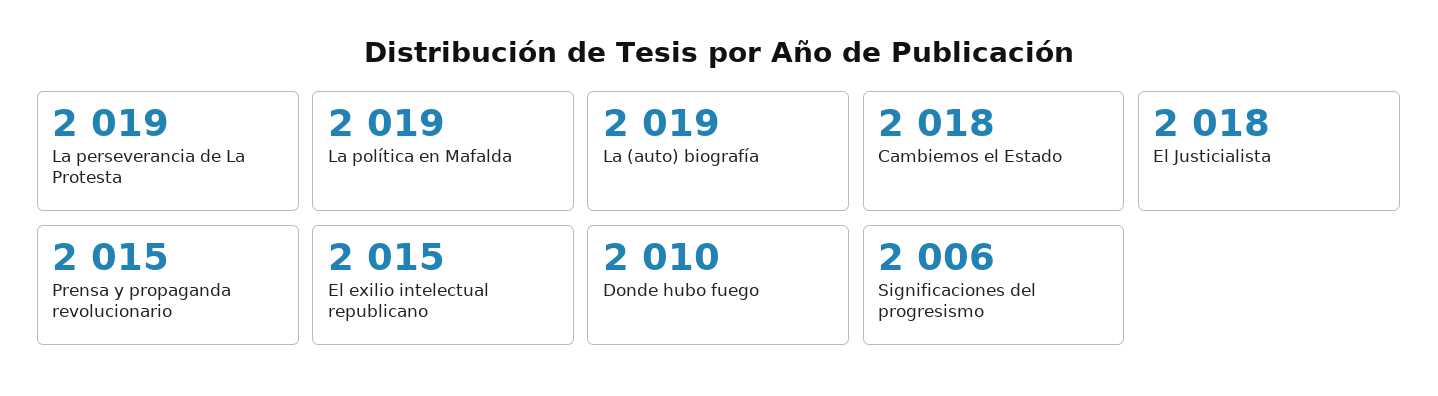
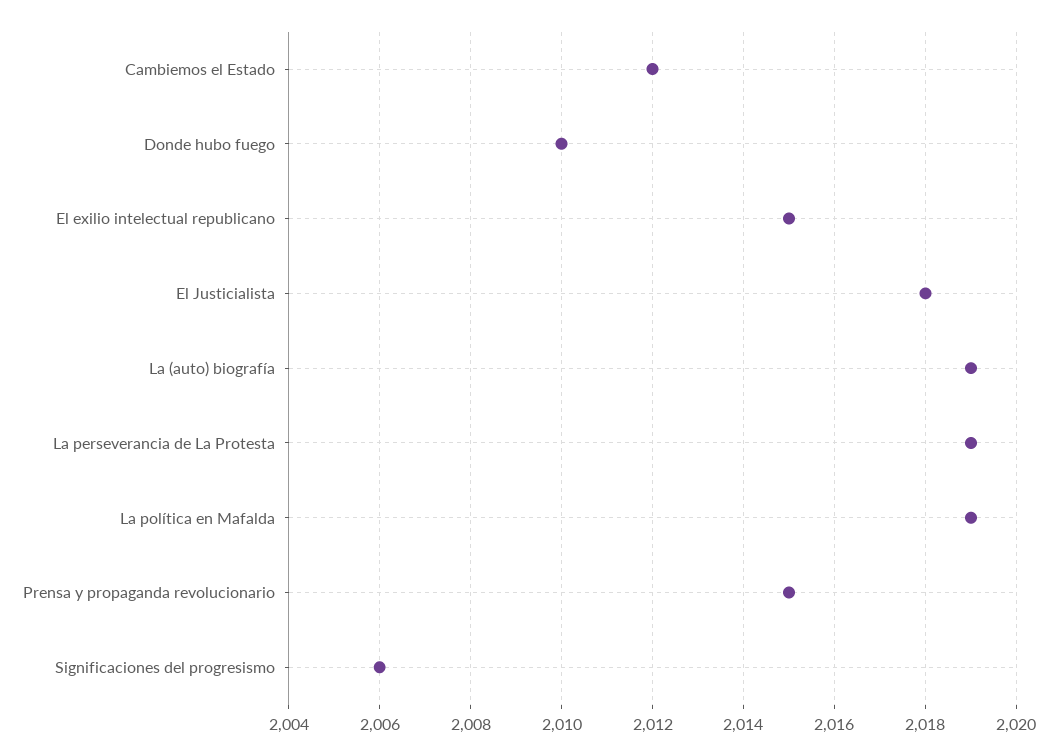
Cambiemos el Estado: 2018 -> 2012

